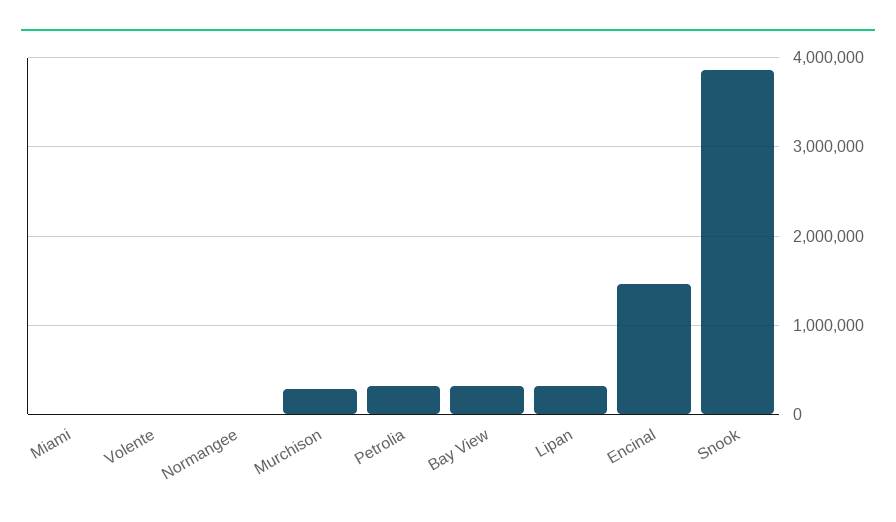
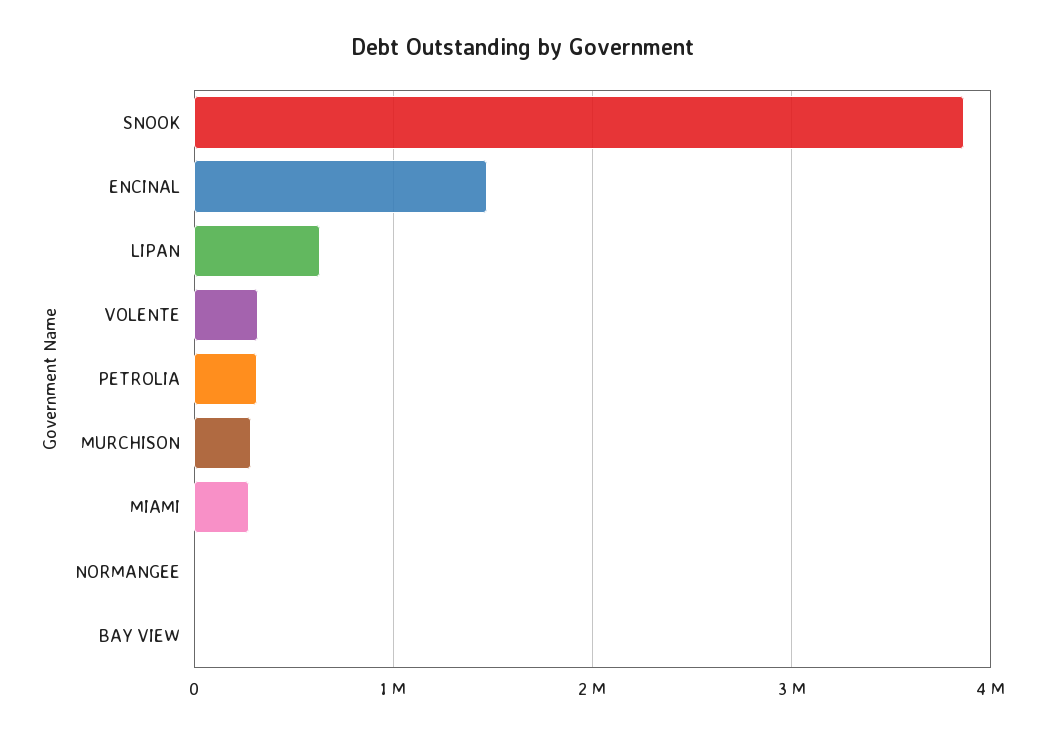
Miami: 0 -> 300000
Volente: 0 -> 300000
Bay View: 300000 -> 0
Lipan: 300000 -> 600000

